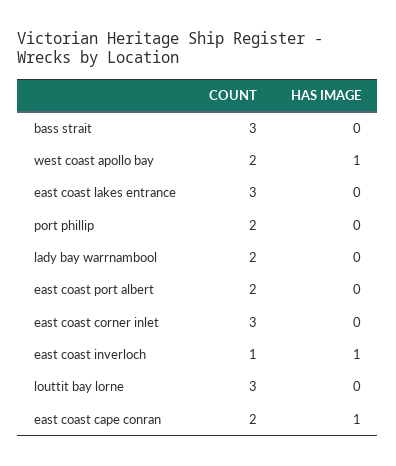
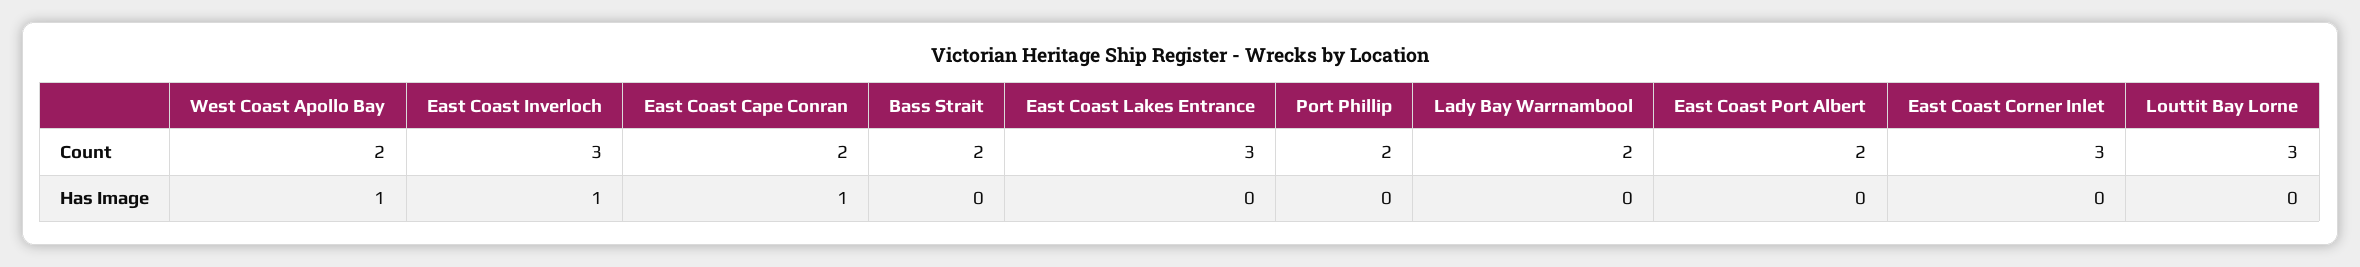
COUNT, bass strait: 3 -> 2
COUNT, east coast inverloch: 1 -> 3

